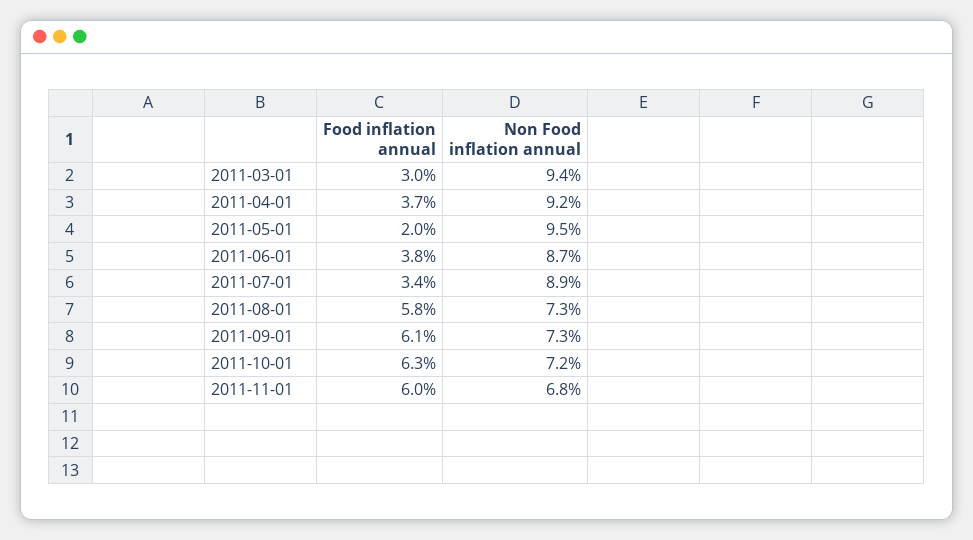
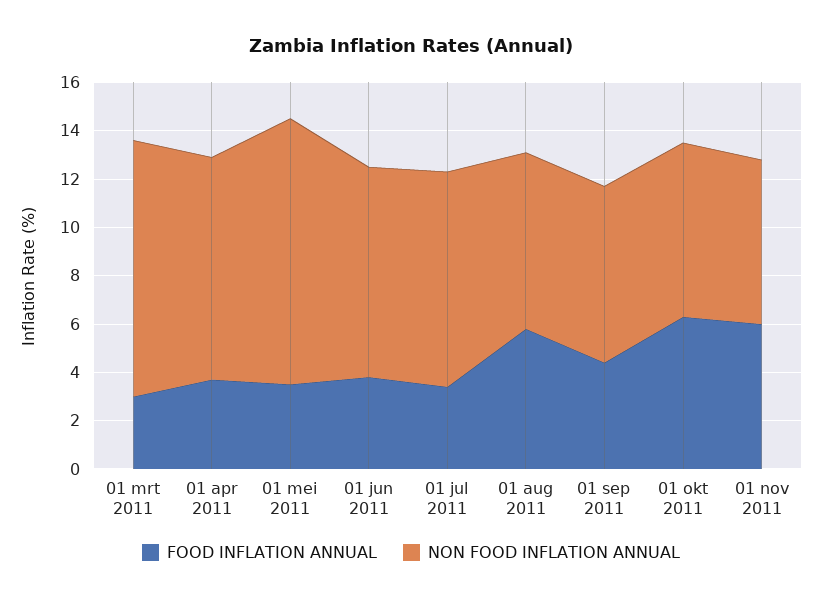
Non Food inflation annual, 2011-03-01: 9.4 -> 10.5
Food inflation annual, 2011-05-01: 2 -> 3.5
Non Food inflation annual, 2011-05-01: 9.5 -> 11
Food inflation annual, 2011-09-01: 6.1 -> 4.5

